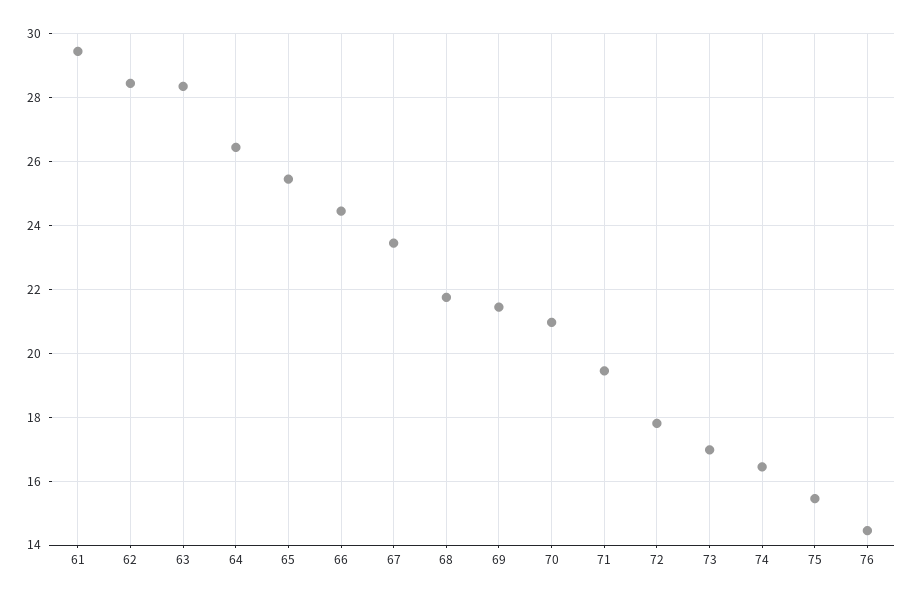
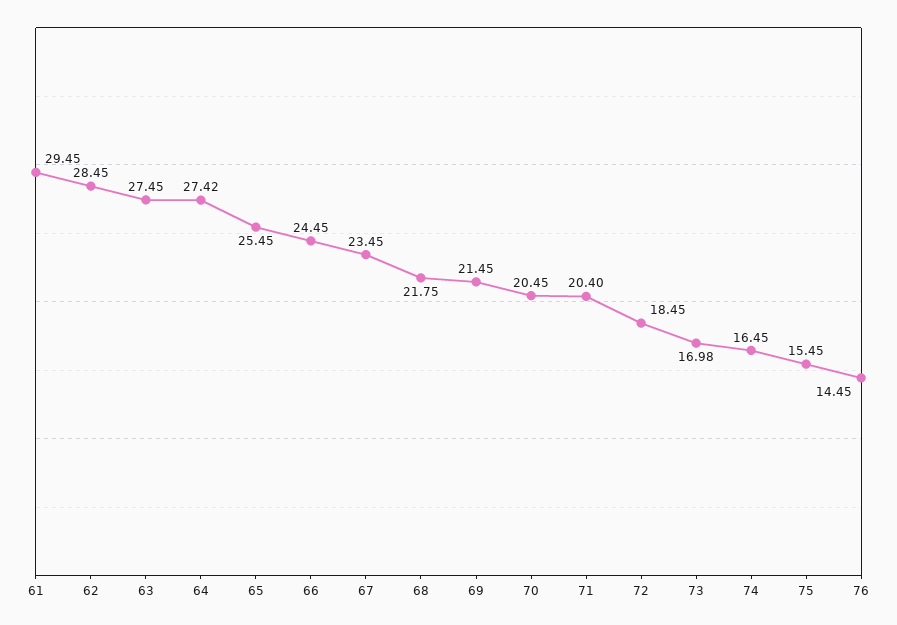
63: 28.4 -> 27.45
64: 26.4 -> 27.42
70: 21 -> 20.45
71: 19.4 -> 20.4
72: 17.8 -> 18.45

